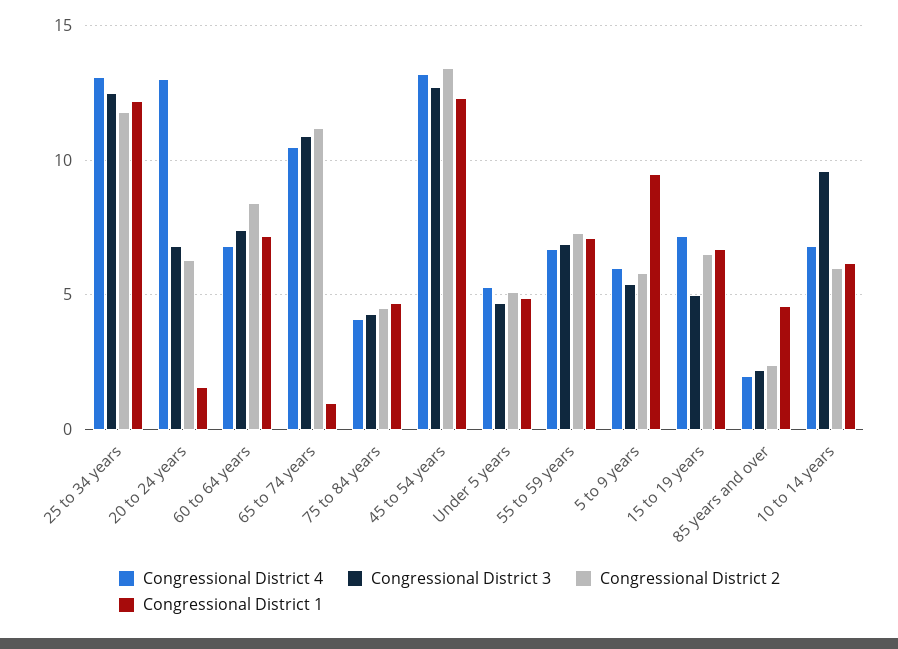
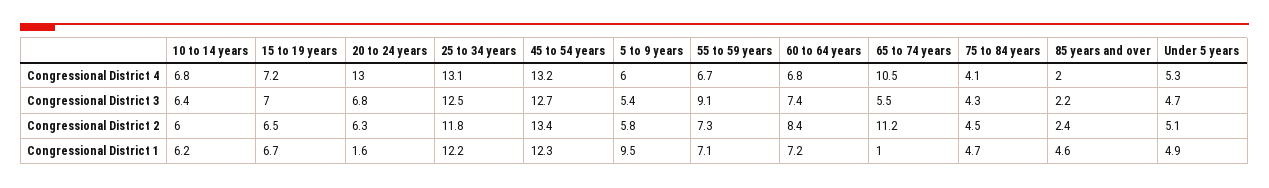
Congressional District 3, 65 to 74 years: 11 -> 5.5
Congressional District 3, 55 to 59 years: 7 -> 9.1
Congressional District 3, 15 to 19 years: 5 -> 7
Congressional District 3, 10 to 14 years: 9.5 -> 6.4

